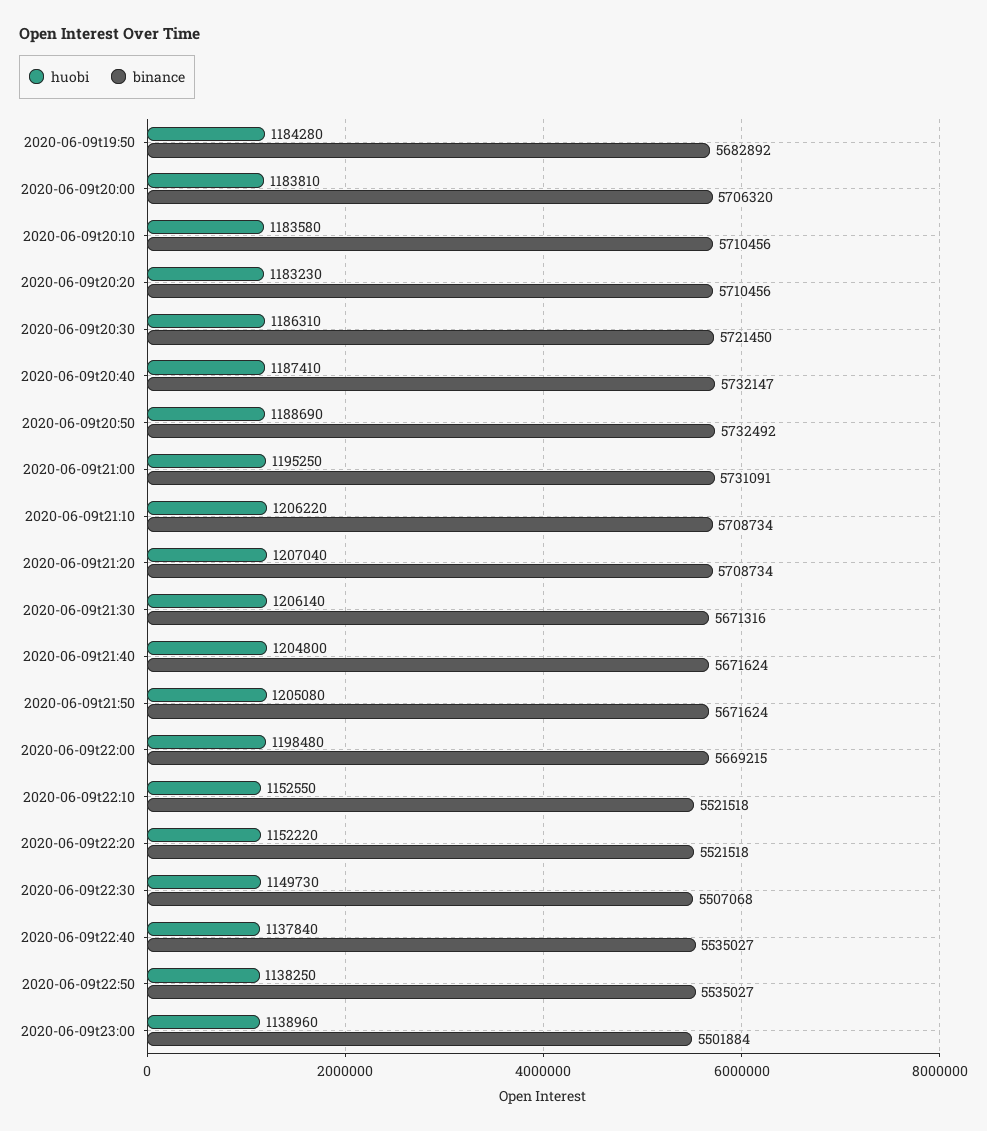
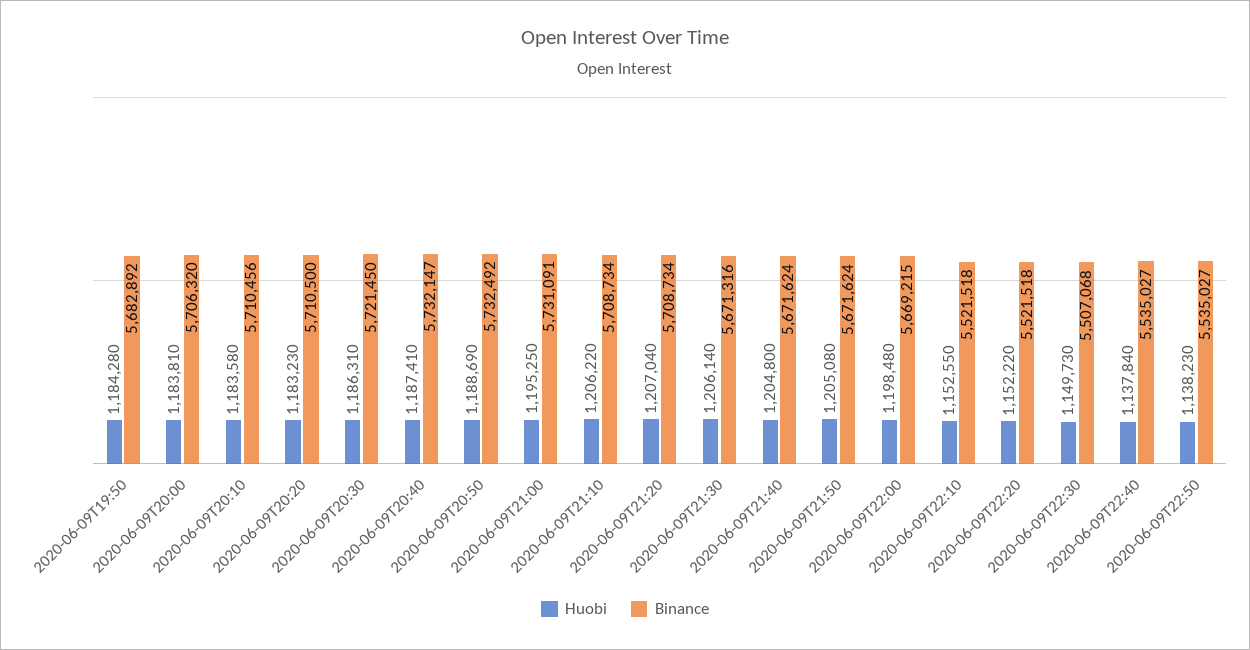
binance, 2020-06-09t20:20: 5710456 -> 5710500
huobi, 2020-06-09t22:50: 1138250 -> 1138230
huobi, 2020-06-09t23:00: 1138960 -> none
binance, 2020-06-09t23:00: 5501884 -> none

